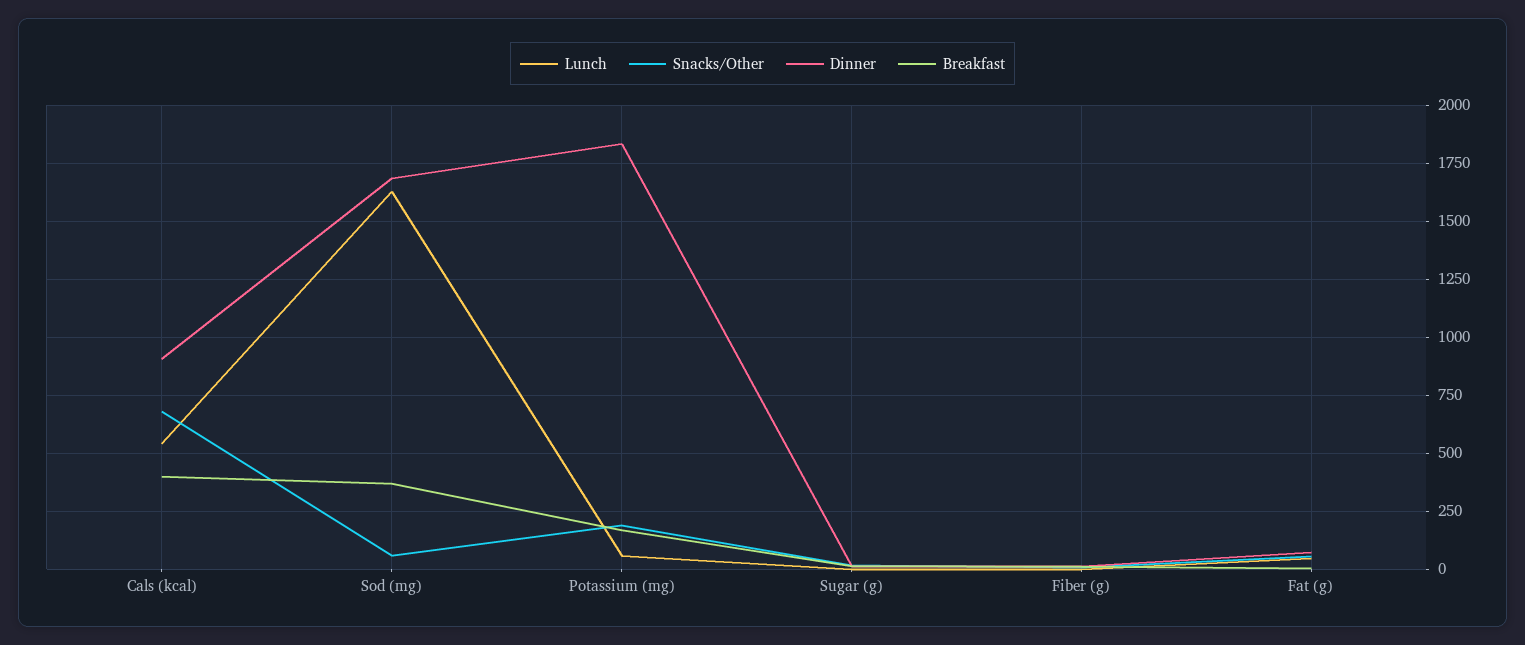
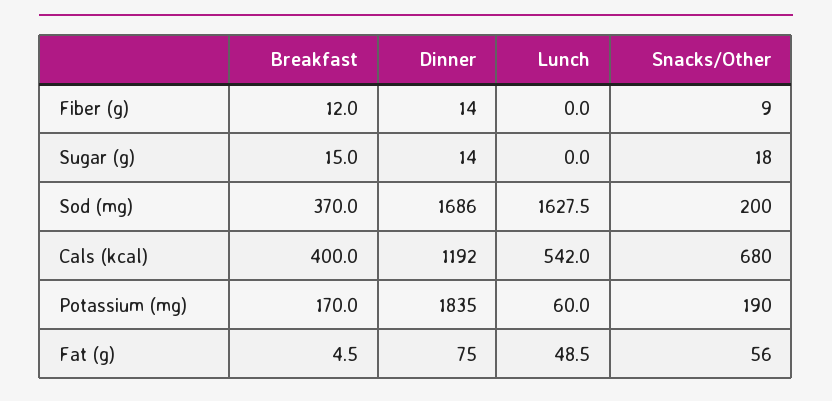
Dinner, Cals (kcal): 900 -> 1192
Snacks/Other, Sod (mg): 50 -> 200

